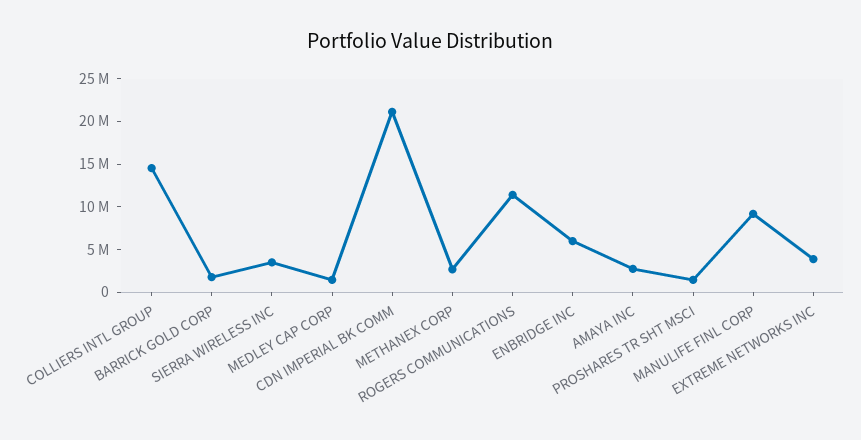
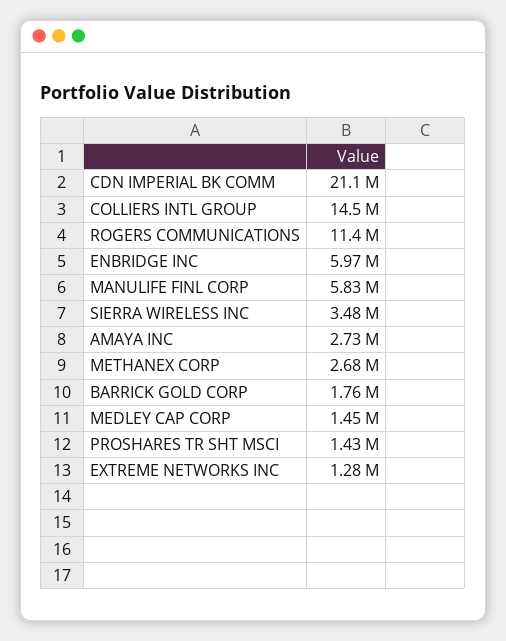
MANULIFE FINL CORP: 9000000 -> 5830000
EXTREME NETWORKS INC: 4000000 -> 1280000

